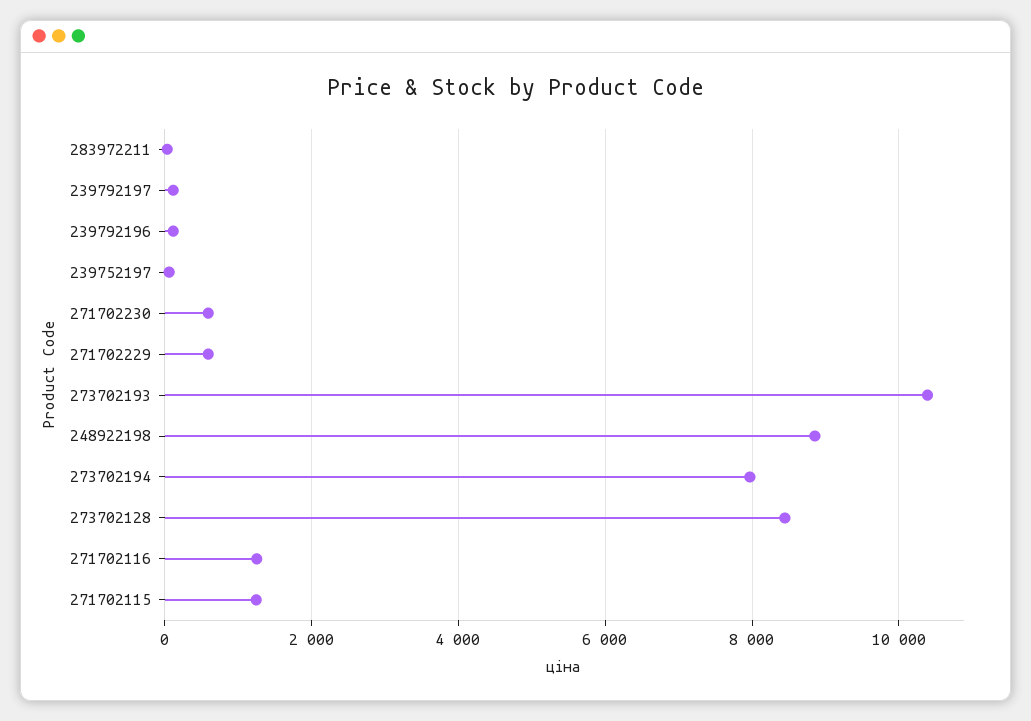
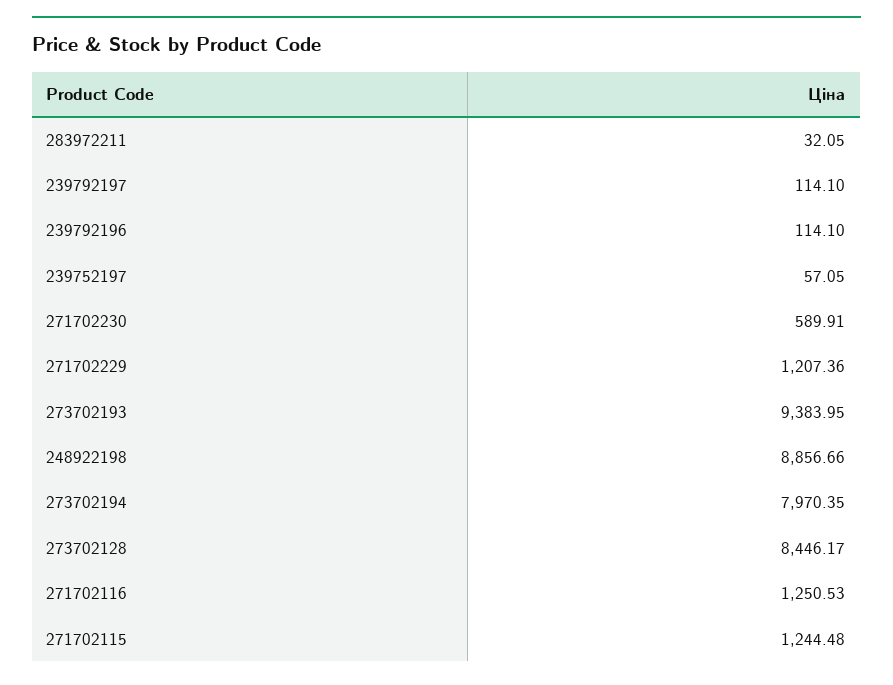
271702229: 600 -> 1207.36
273702193: 10400 -> 9383.95

